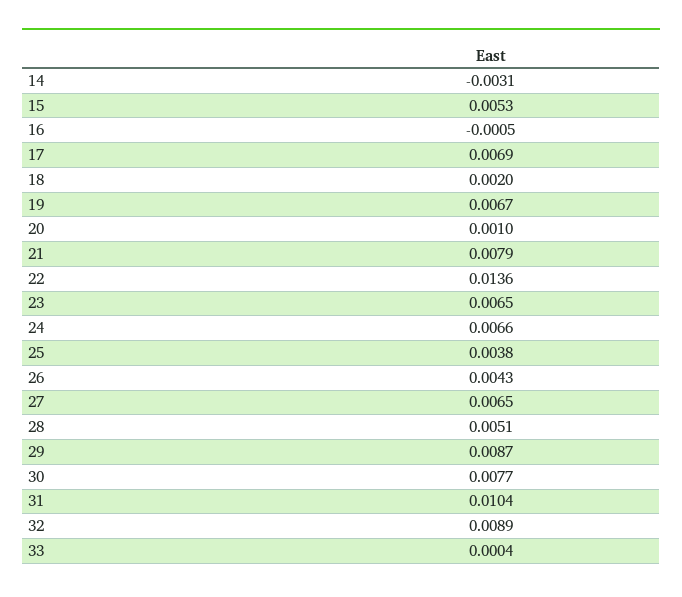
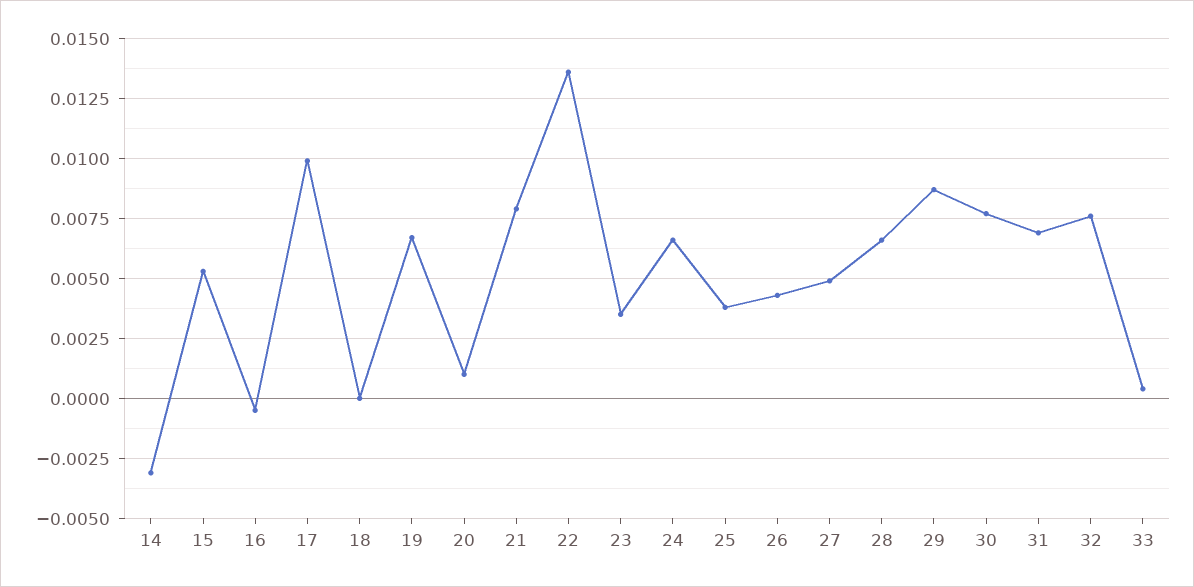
17: 0.0069 -> 0.01
18: 0.002 -> 0
23: 0.0065 -> 0.0035
27: 0.0065 -> 0.005
28: 0.0051 -> 0.0065
31: 0.0104 -> 0.007
32: 0.0089 -> 0.0075

